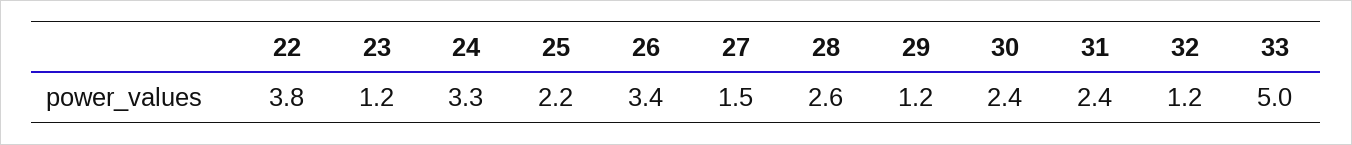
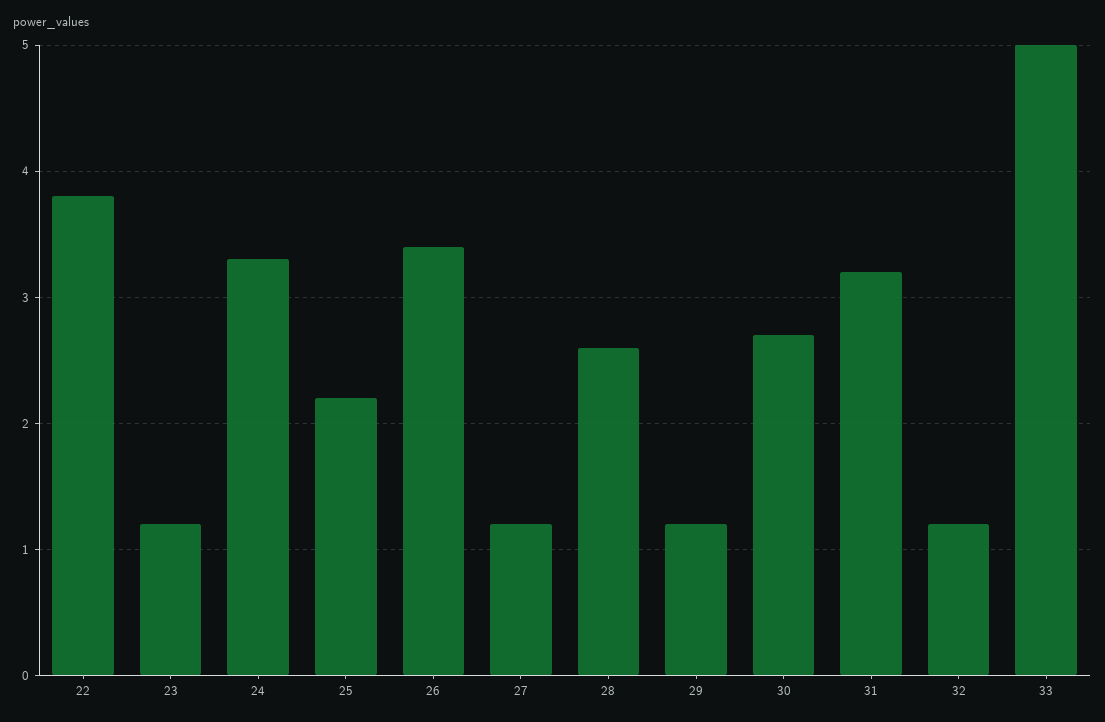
27: 1.5 -> 1.2
30: 2.4 -> 2.7
31: 2.4 -> 3.2

